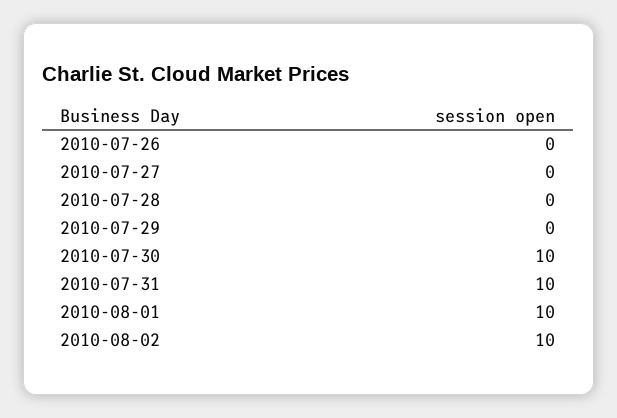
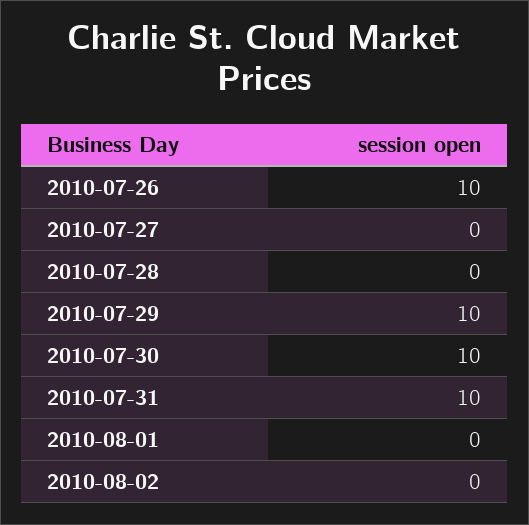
2010-07-26: 0 -> 10
2010-07-29: 0 -> 10
2010-08-01: 10 -> 0
2010-08-02: 10 -> 0

